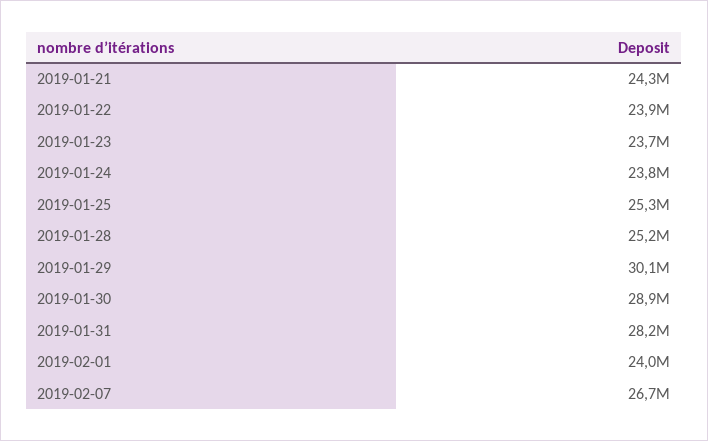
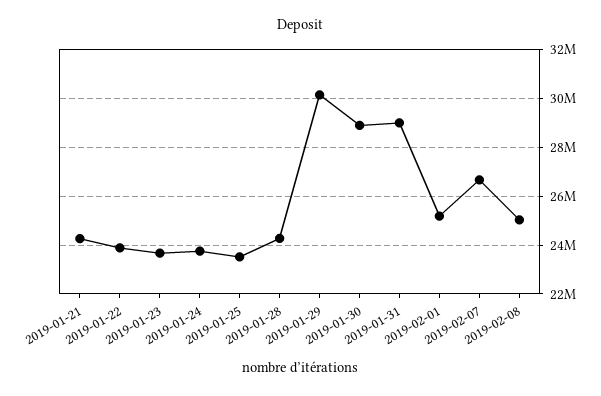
2019-01-25: 25300000 -> 23500000
2019-01-28: 25200000 -> 24250000
2019-01-31: 28200000 -> 29000000
2019-02-01: 24000000 -> 25250000
2019-02-08: none -> 25000000

